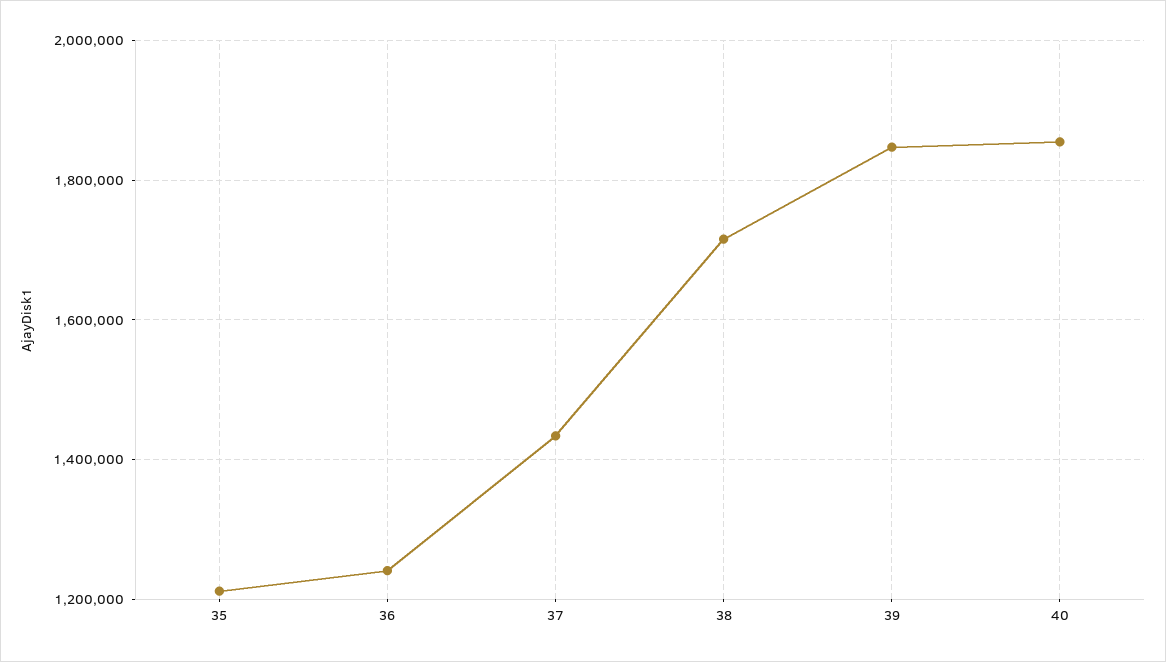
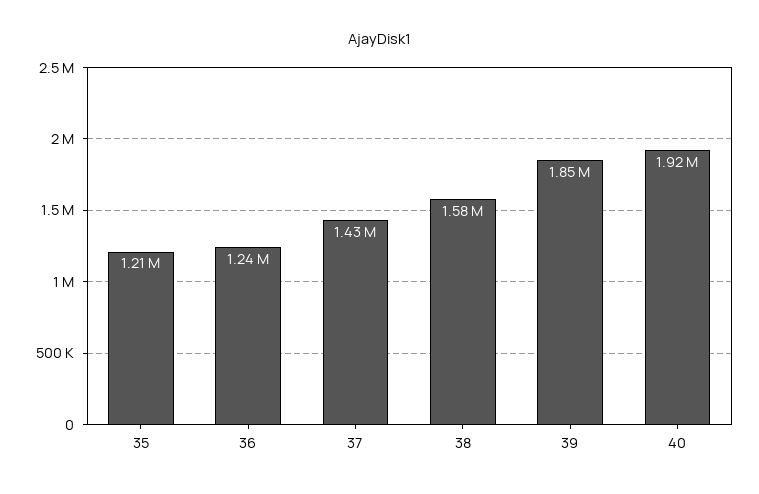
38: 1720000 -> 1580000
40: 1860000 -> 1920000

